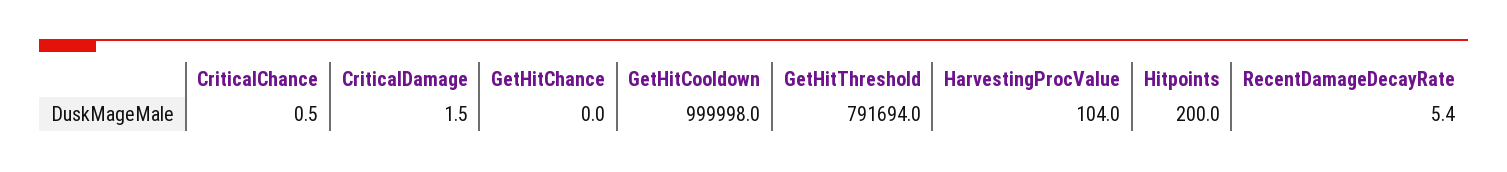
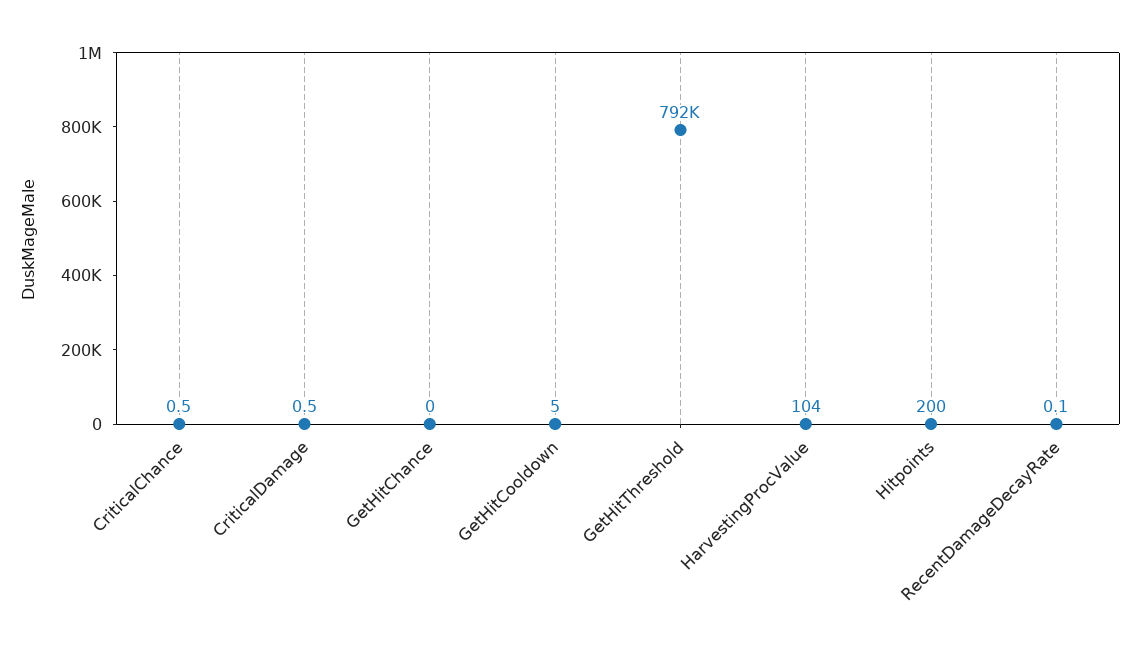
CriticalDamage: 1.5 -> 0.5
GetHitCooldown: 999998 -> 5
RecentDamageDecayRate: 5.4 -> 0.1

